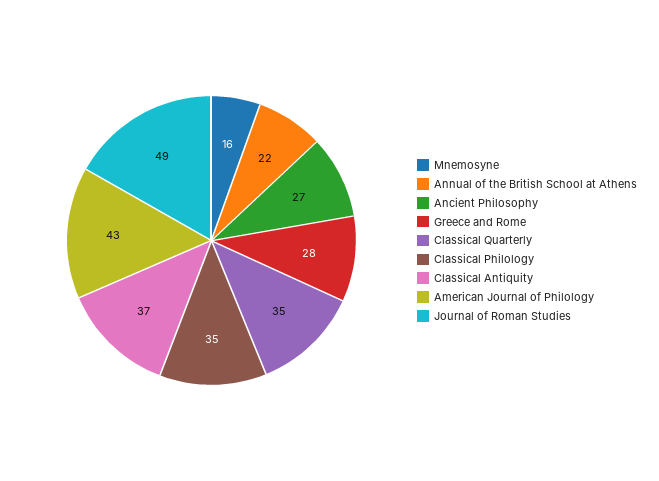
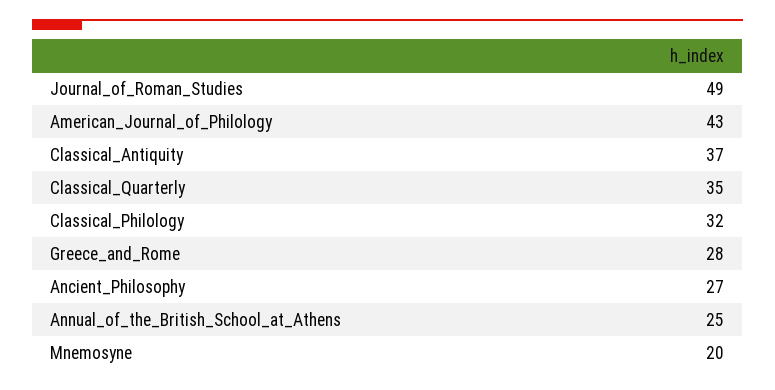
Mnemosyne: 16 -> 20
Annual of the British School at Athens: 22 -> 25
Classical Philology: 35 -> 32

